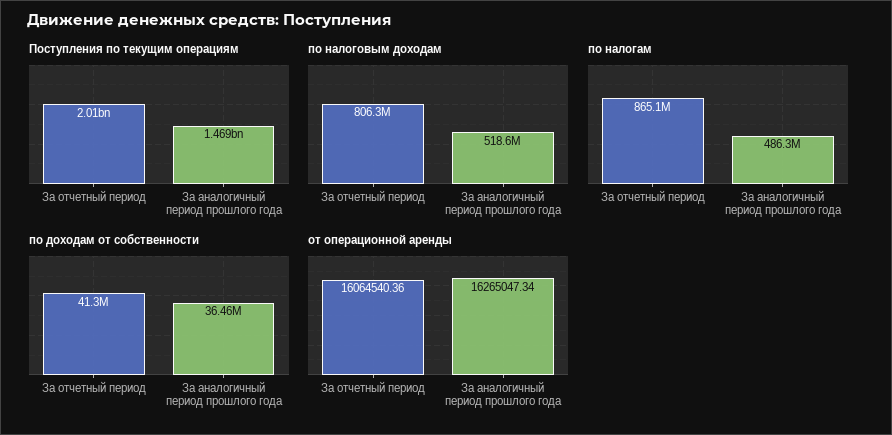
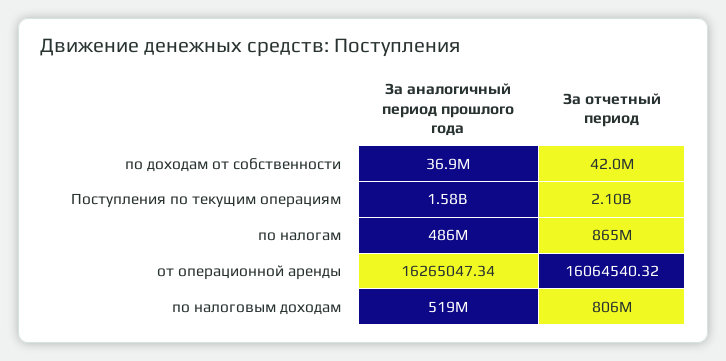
Поступления по текущим операциям, За отчетный период: 2010000000 -> 2100000000
Поступления по текущим операциям, За аналогичный период прошлого года: 1469000000 -> 1580000000
по доходам от собственности, За отчетный период: 41300000 -> 42000000
по доходам от собственности, За аналогичный период прошлого года: 36460000 -> 36900000
от операционной аренды, За отчетный период: 16064540.36 -> 16064540.32

